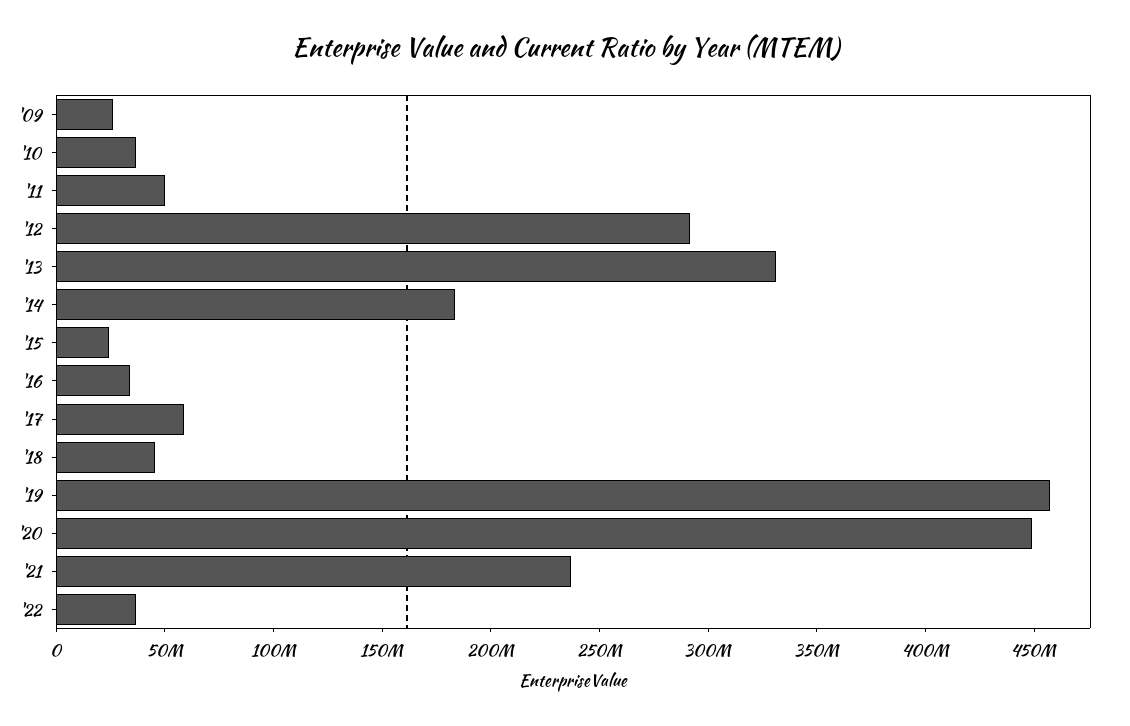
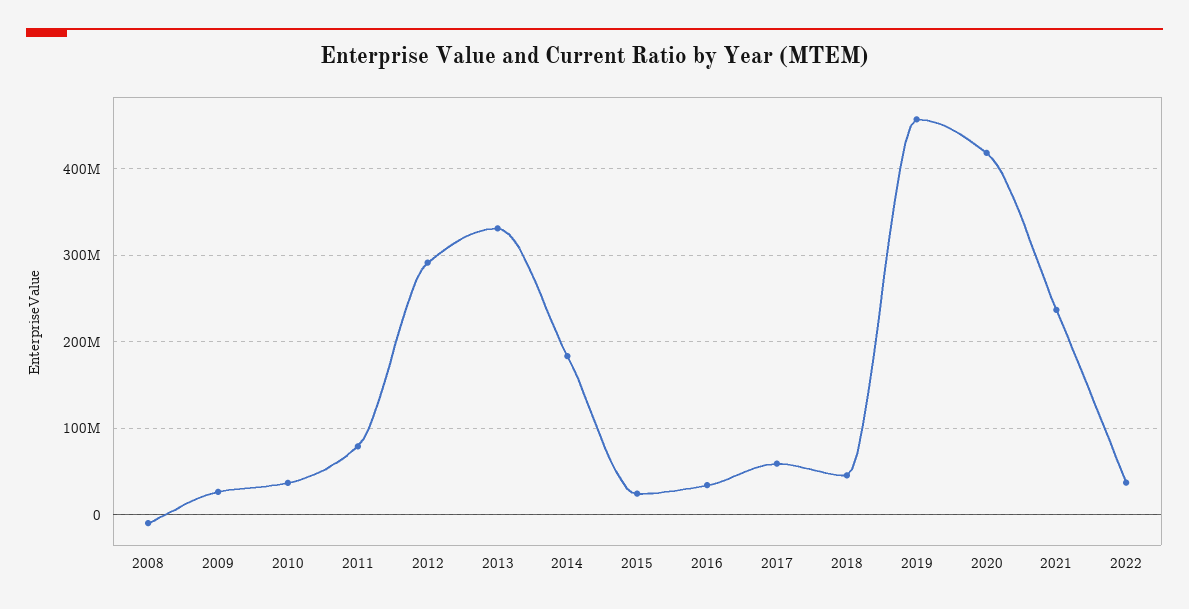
'11: 50000000 -> 80000000
'20: 450000000 -> 420000000
2008: none -> -10000000

